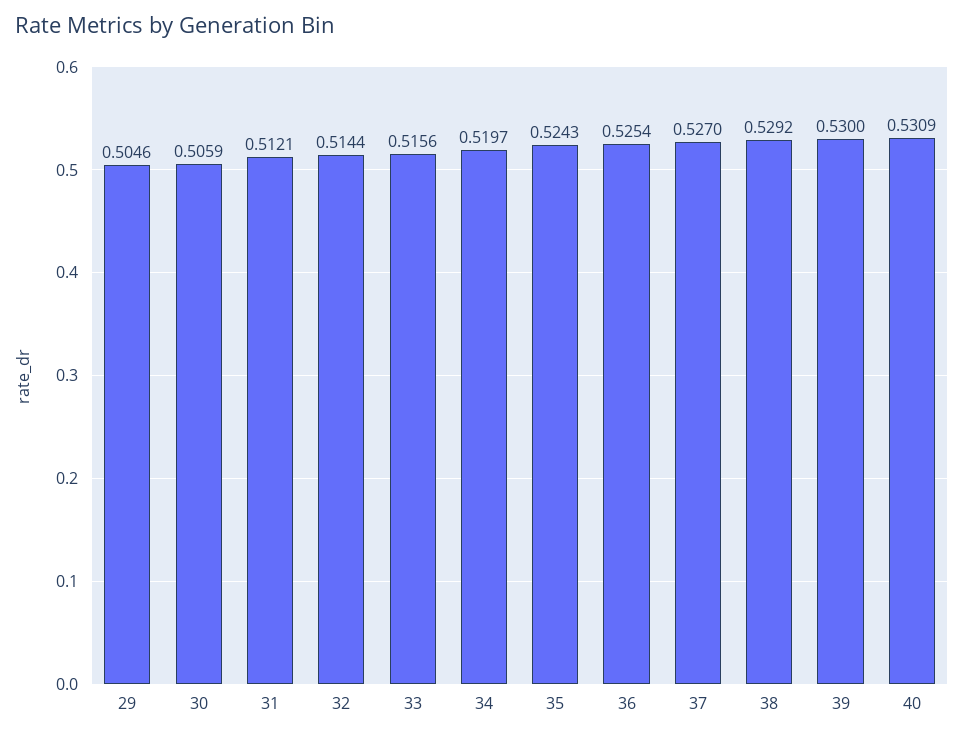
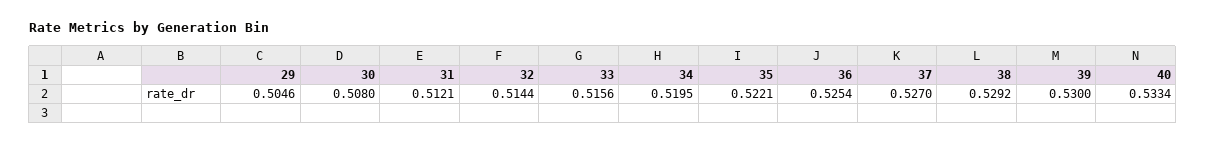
30: 0.5059 -> 0.508
34: 0.5197 -> 0.5195
35: 0.5243 -> 0.5221
40: 0.5309 -> 0.5334

